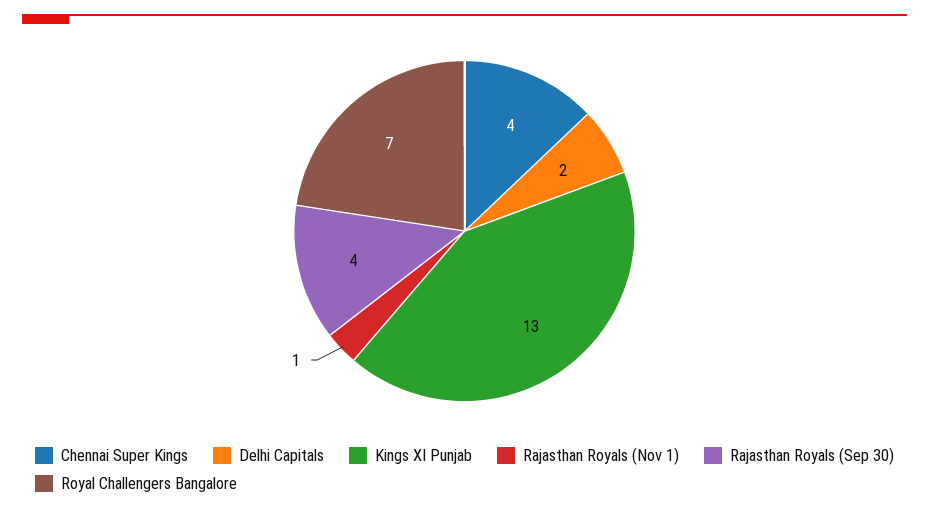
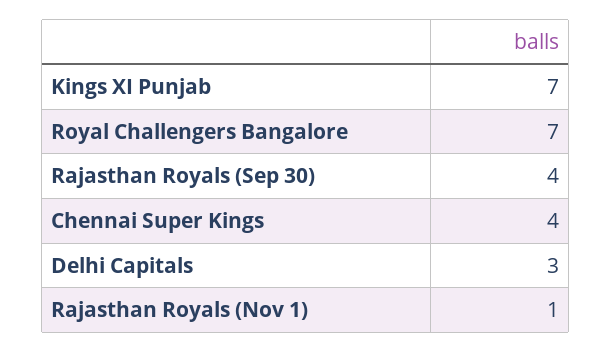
Delhi Capitals: 2 -> 3
Kings XI Punjab: 13 -> 7

